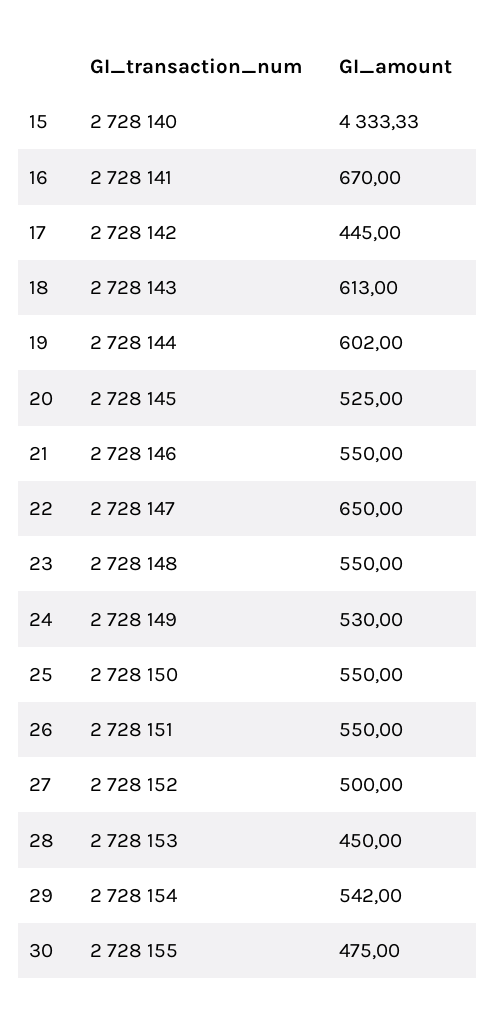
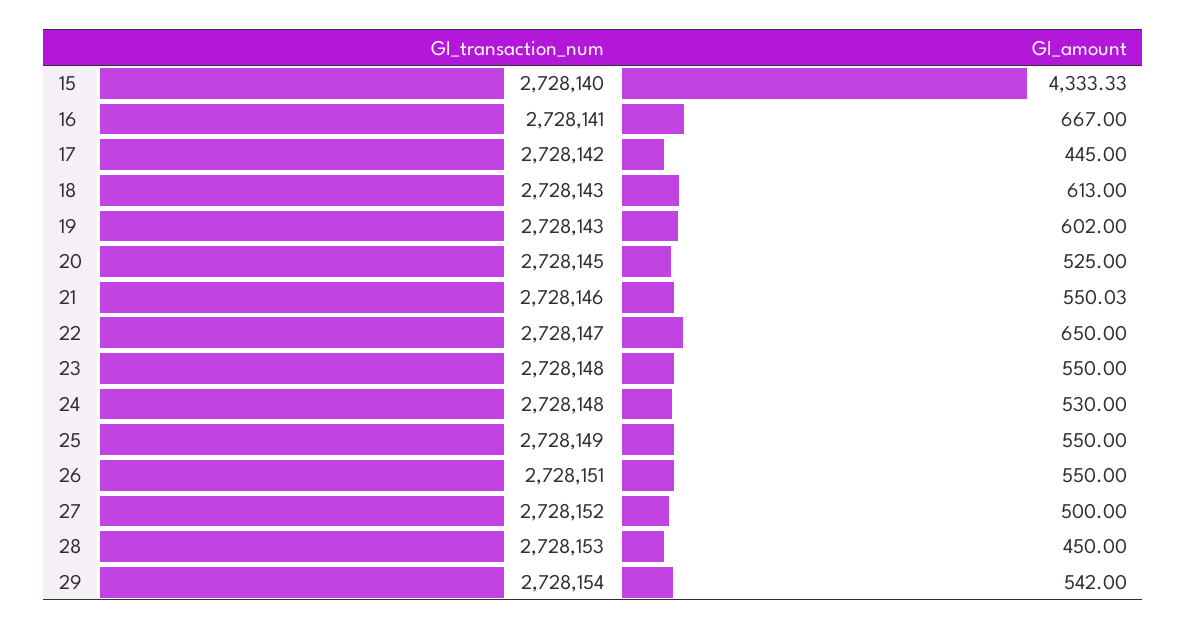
GI_amount, 16: 670 -> 667
GI_transaction_num, 19: 2728144 -> 2728143
GI_amount, 21: 550 -> 550.03
GI_transaction_num, 24: 2728149 -> 2728148
GI_transaction_num, 25: 2728150 -> 2728149
GI_transaction_num, 30: 2728155 -> none
GI_amount, 30: 475 -> none

